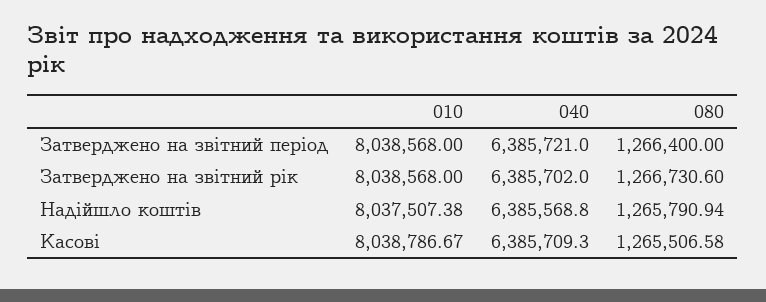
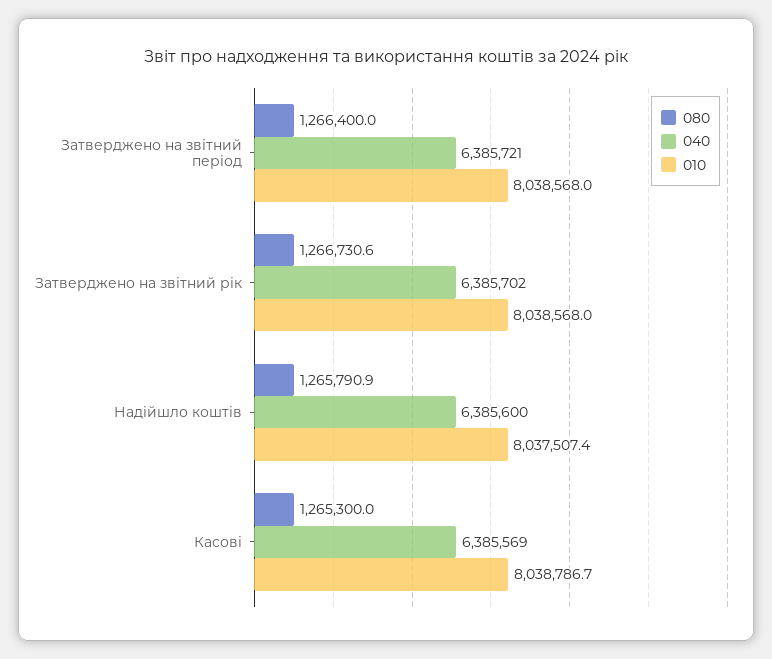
040, Надійшло коштів: 6385568.8 -> 6385600
040, Касові: 6385709.3 -> 6385569
080, Касові: 1265506.58 -> 1265300

